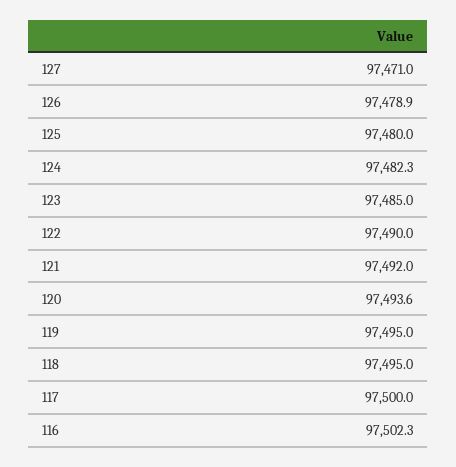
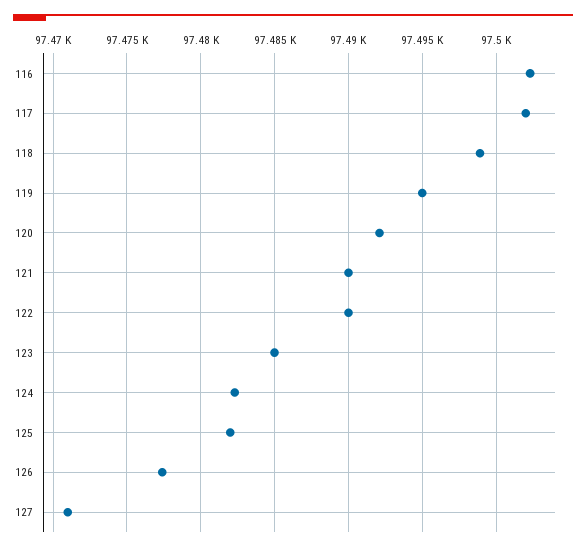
126: 97478.9 -> 97477.5
125: 97480 -> 97482
121: 97492 -> 97490
120: 97493.6 -> 97492
118: 97495 -> 97499
117: 97500 -> 97502

